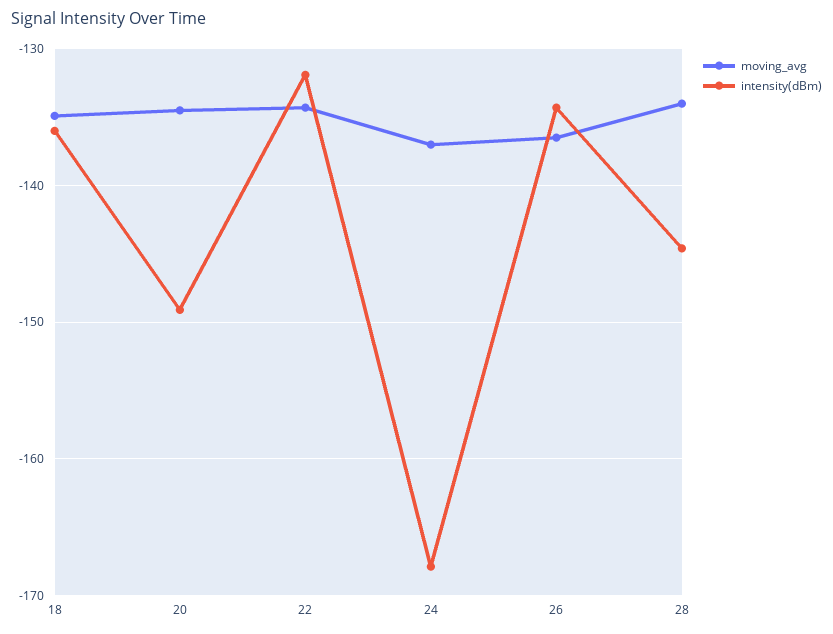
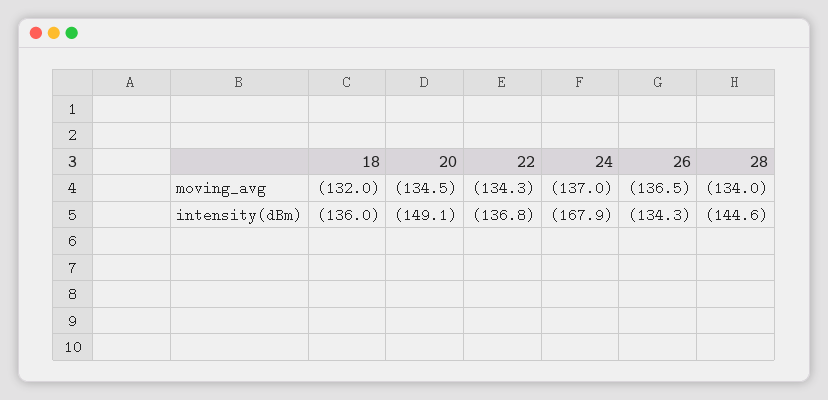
moving_avg, 18: -135 -> -132
intensity(dBm), 22: -132 -> -136.8

